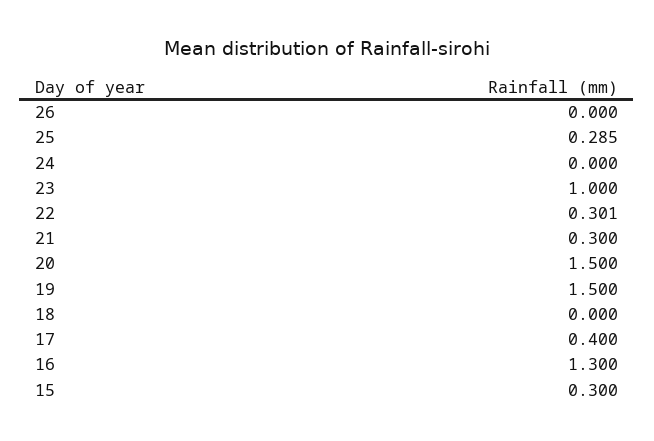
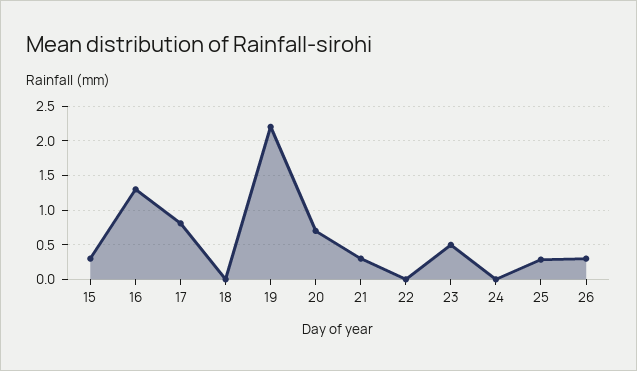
26: 0 -> 0.3
23: 1 -> 0.5
22: 0.301 -> 0
20: 1.5 -> 0.7
19: 1.5 -> 2.2
17: 0.4 -> 0.8

